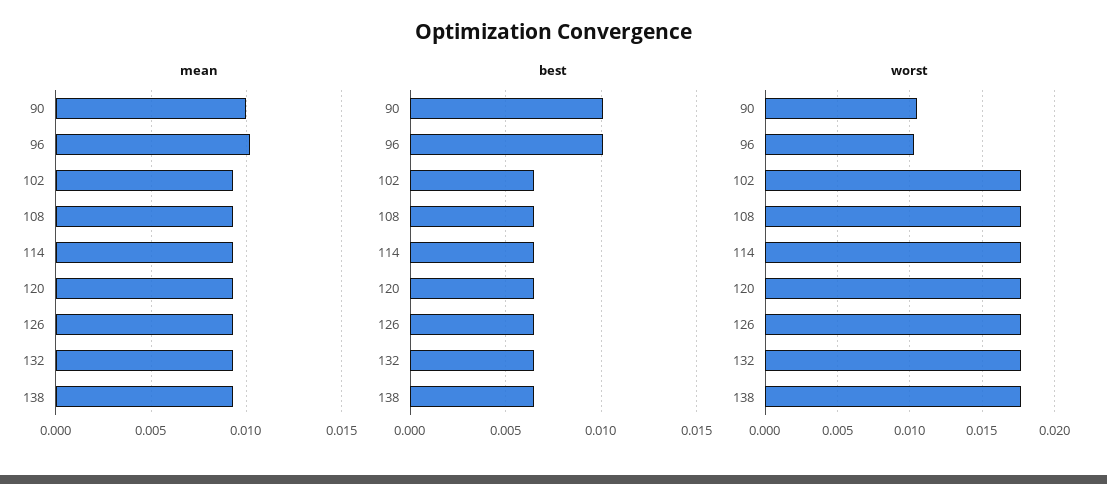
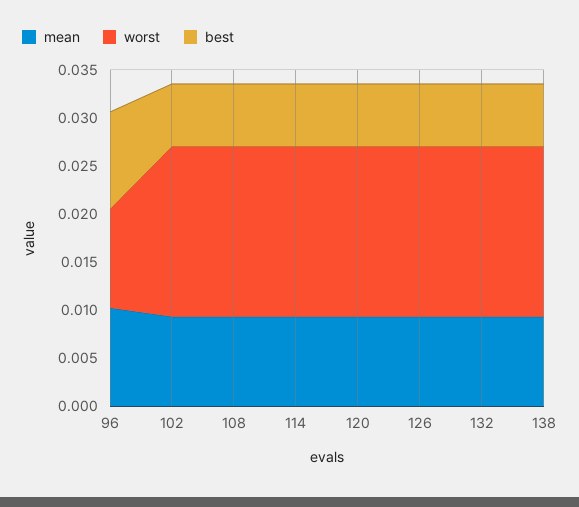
mean, 90: 0.01 -> none
best, 90: 0.01 -> none
worst, 90: 0.0105 -> none

